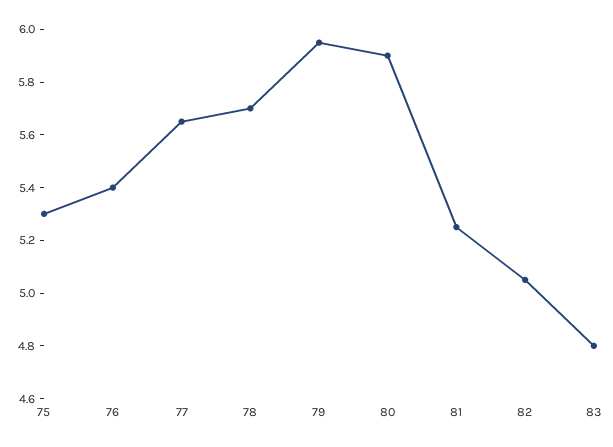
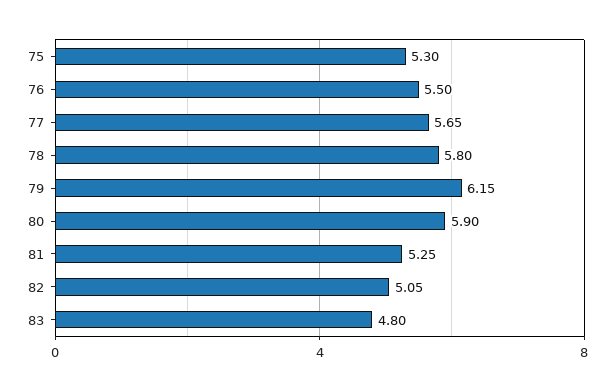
76: 5.4 -> 5.5
78: 5.7 -> 5.8
79: 5.95 -> 6.15

